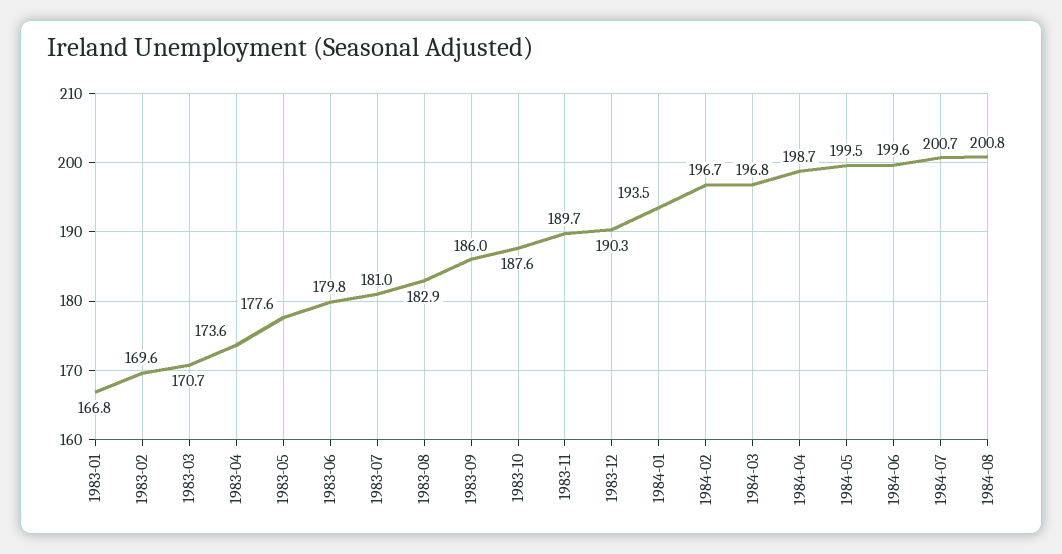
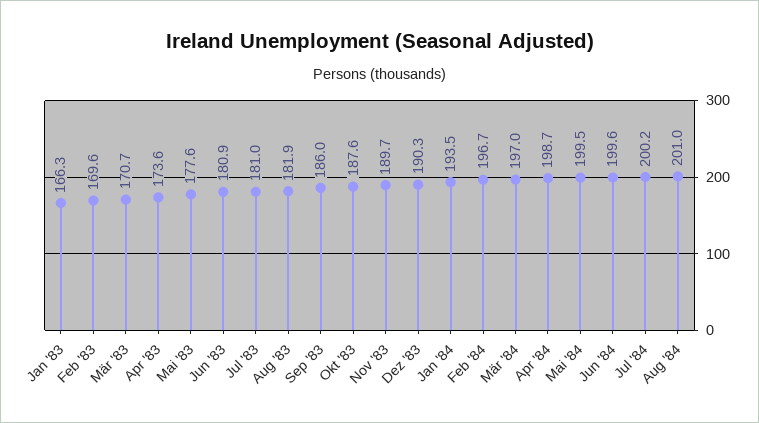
1983-01: 166.8 -> 166.3
1983-06: 179.8 -> 180.9
1983-08: 182.9 -> 181.9
1984-03: 196.8 -> 197
1984-07: 200.7 -> 200.2
1984-08: 200.8 -> 201

